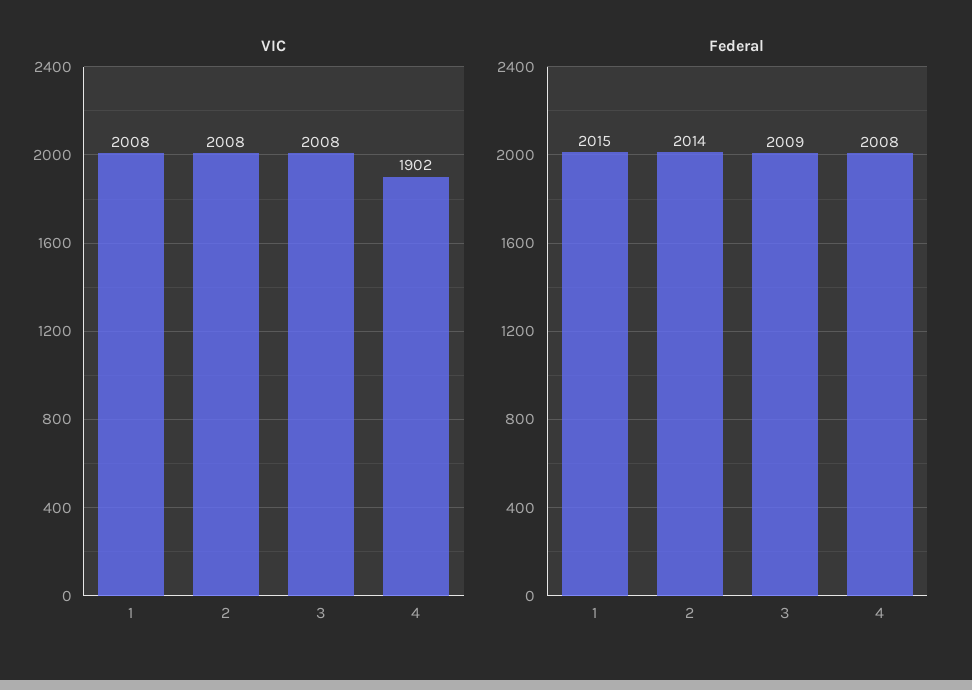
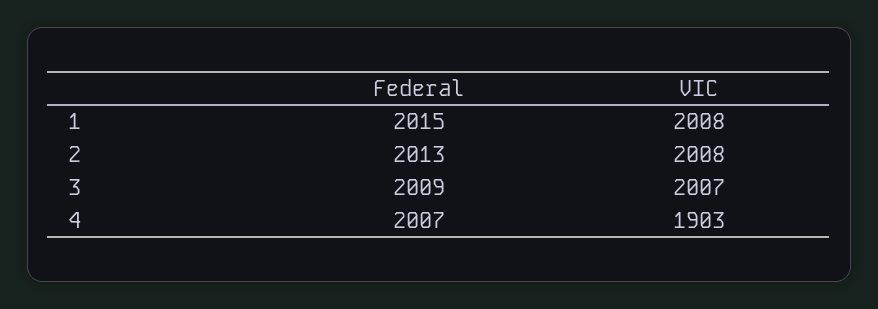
VIC, 3: 2008 -> 2007
VIC, 4: 1902 -> 1903
Federal, 2: 2014 -> 2013
Federal, 4: 2008 -> 2007

